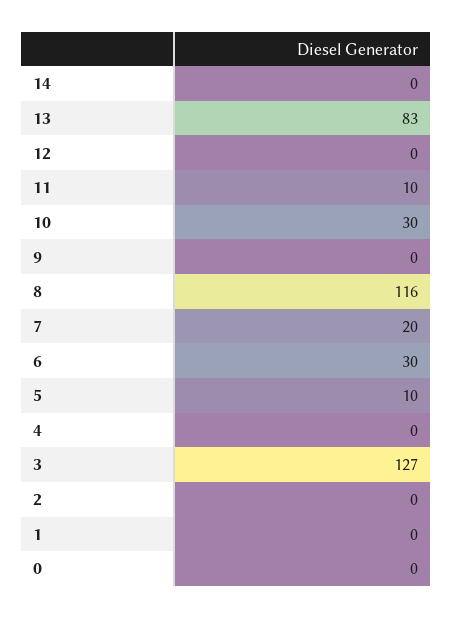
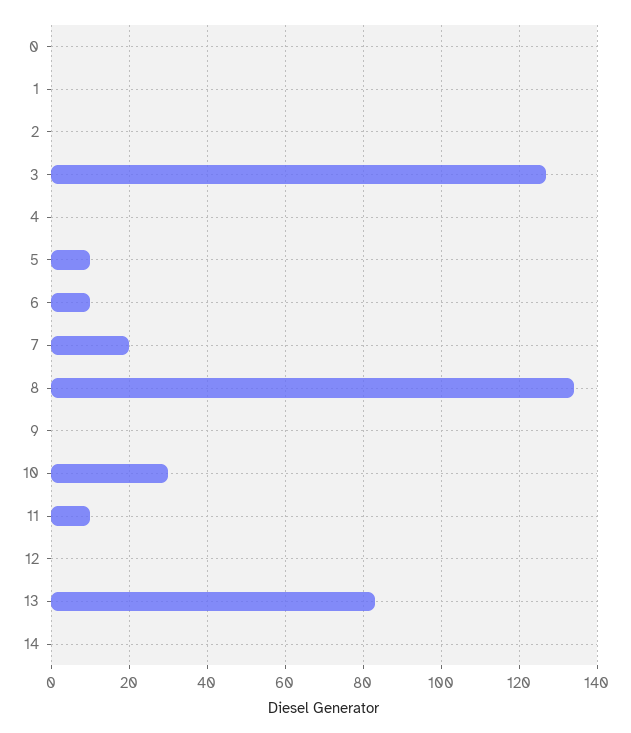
8: 116 -> 135
6: 30 -> 10

